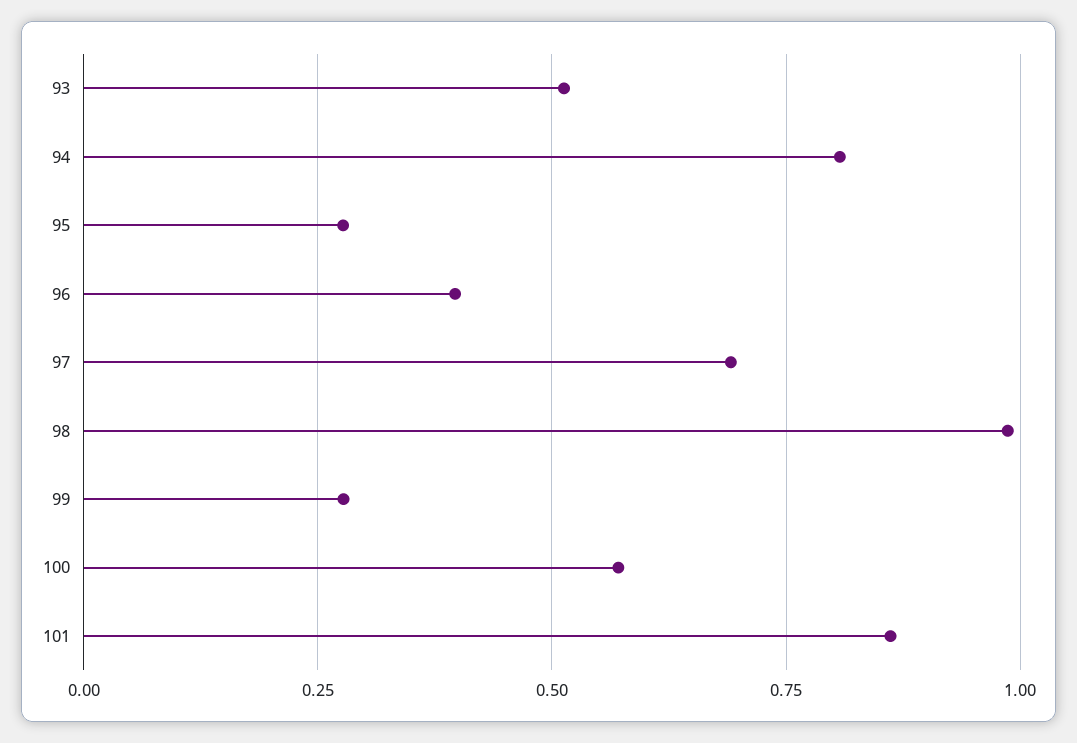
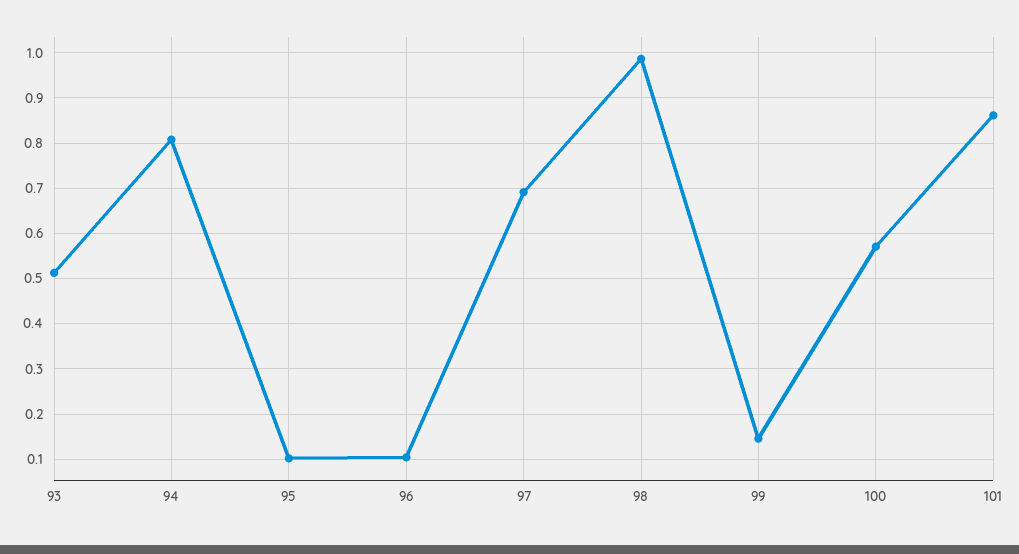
95: 0.275 -> 0.1
96: 0.4 -> 0.1
99: 0.275 -> 0.14

